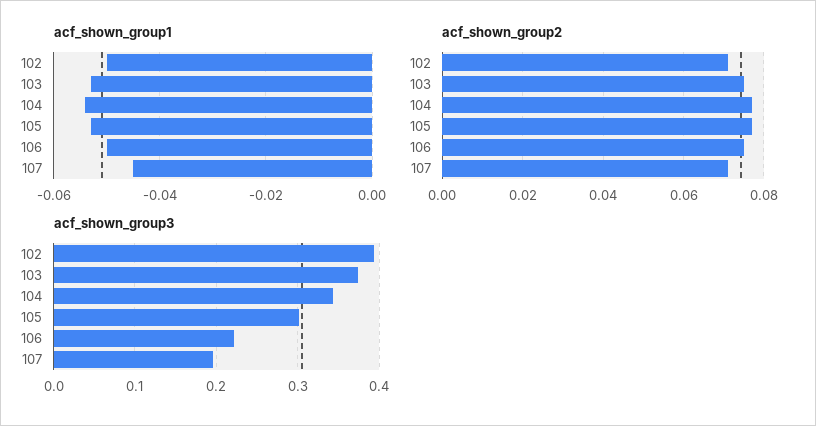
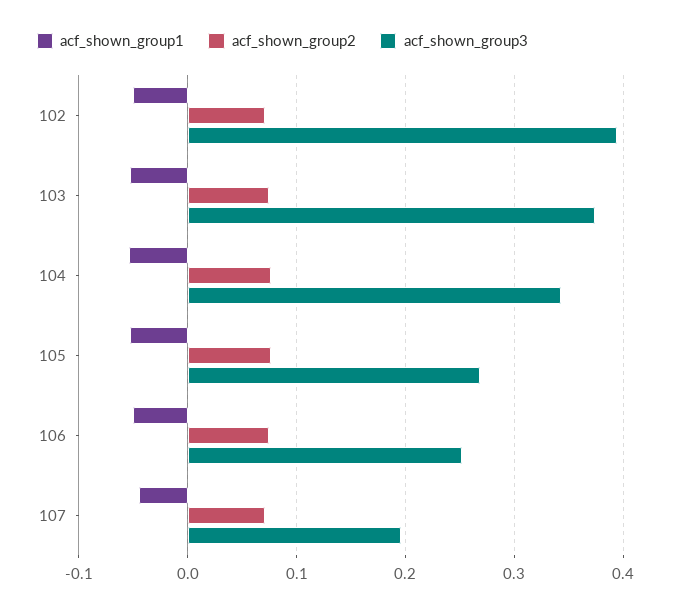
acf_shown_group3, 105: 0.3 -> 0.27
acf_shown_group3, 106: 0.22 -> 0.25

